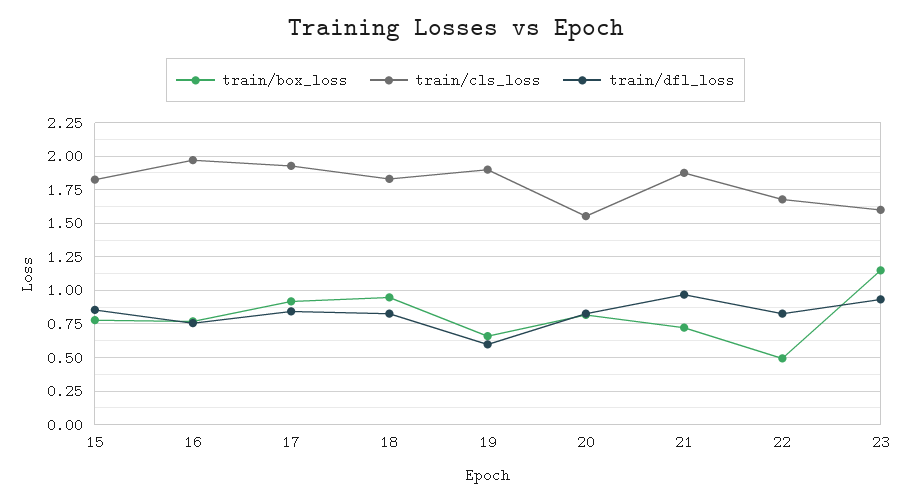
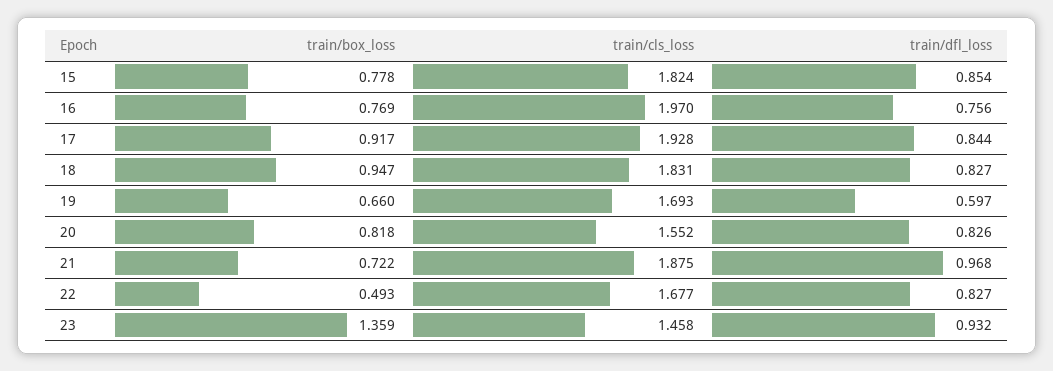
train/cls_loss, 19: 1.9 -> 1.693
train/box_loss, 23: 1.15 -> 1.359
train/cls_loss, 23: 1.6 -> 1.458

